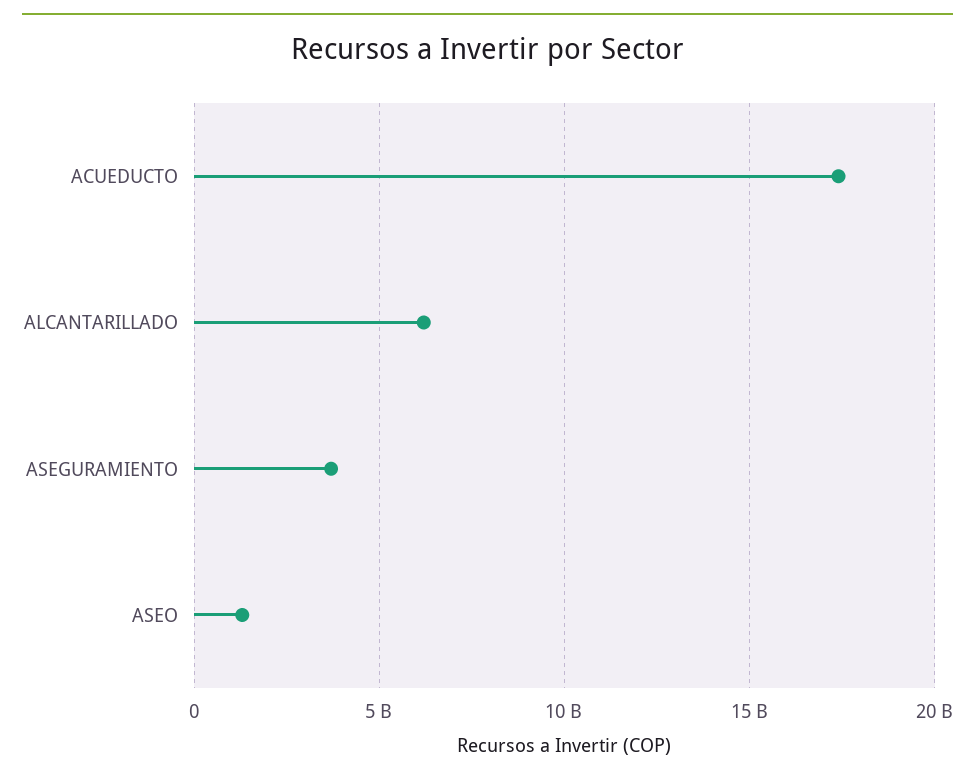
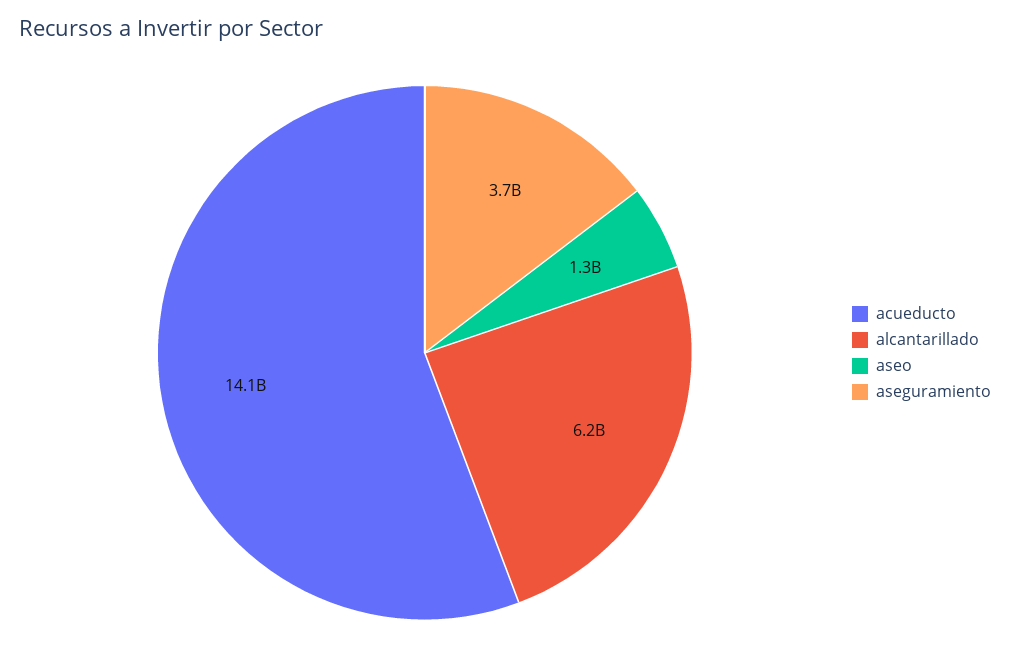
ACUEDUCTO: 17500000000 -> 14100000000

